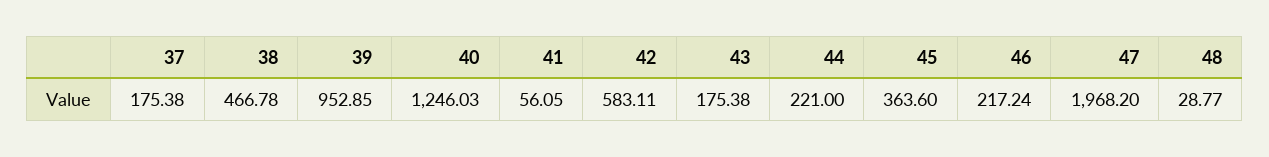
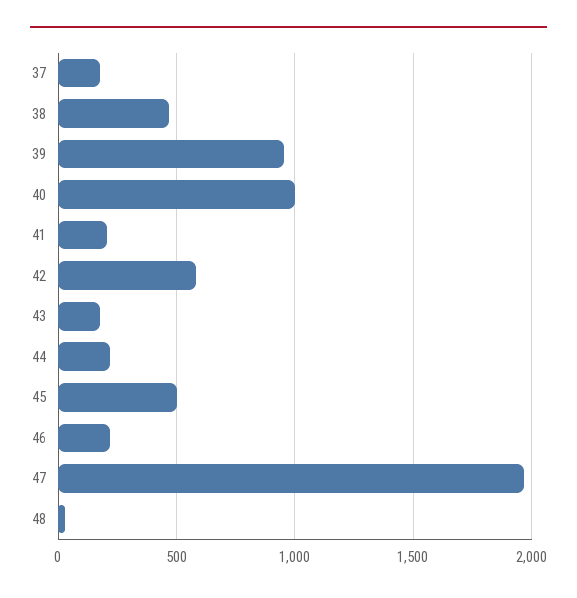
40: 1246.03 -> 1000
41: 56.05 -> 200
45: 363.6 -> 500

